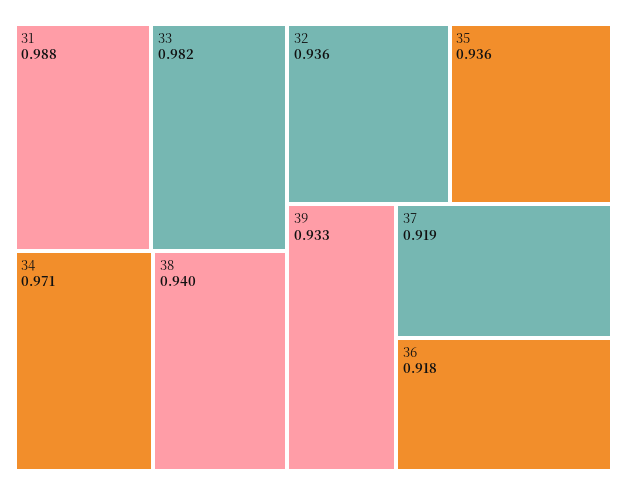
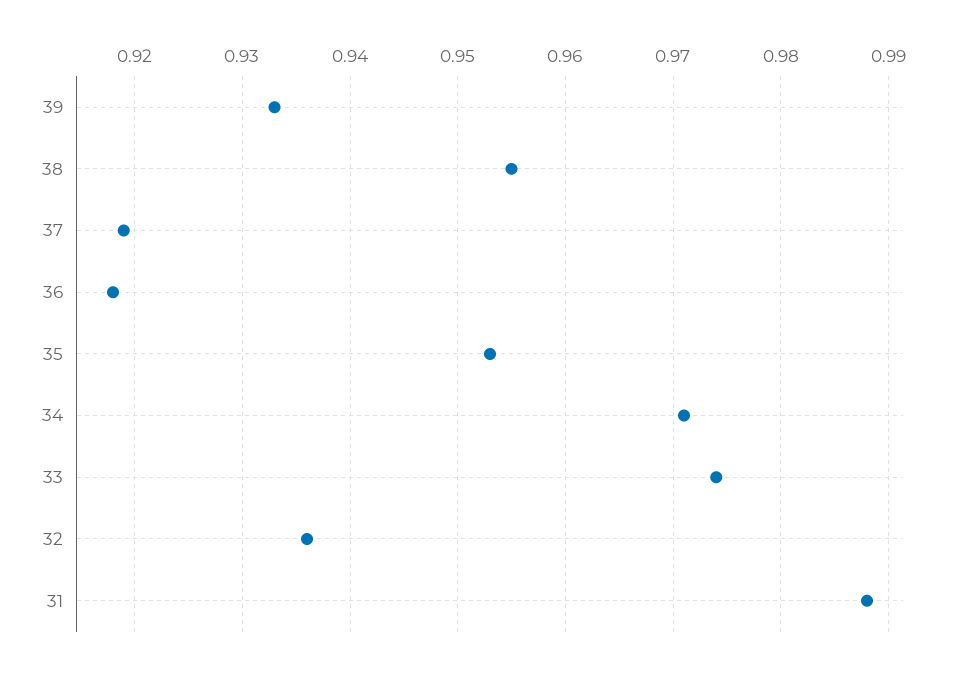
33: 0.982 -> 0.974
38: 0.94 -> 0.955
35: 0.936 -> 0.953

